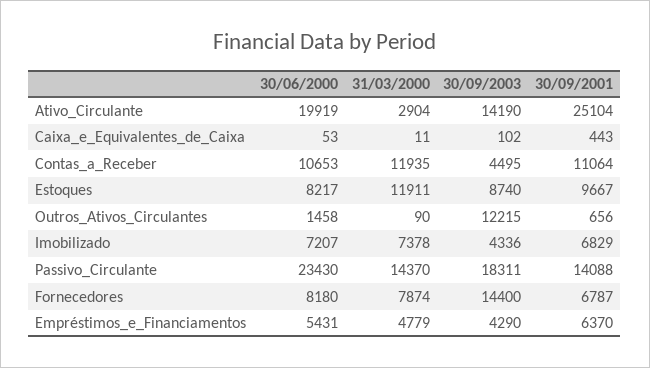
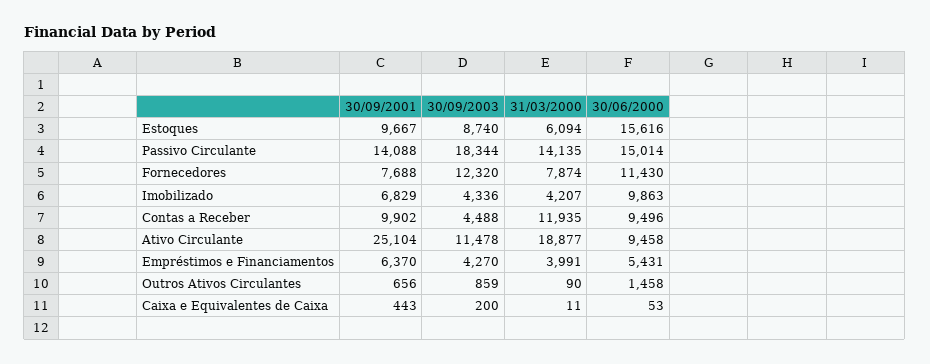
30/06/2000, Ativo_Circulante: 19919 -> 9458
31/03/2000, Ativo_Circulante: 2904 -> 18877
30/09/2003, Ativo_Circulante: 14190 -> 11478
30/09/2003, Caixa_e_Equivalentes_de_Caixa: 102 -> 200
30/06/2000, Contas_a_Receber: 10653 -> 9496
30/09/2003, Contas_a_Receber: 4495 -> 4488
30/09/2001, Contas_a_Receber: 11064 -> 9902
30/06/2000, Estoques: 8217 -> 15616
31/03/2000, Estoques: 11911 -> 6094
30/09/2003, Outros_Ativos_Circulantes: 12215 -> 859
30/06/2000, Imobilizado: 7207 -> 9863
31/03/2000, Imobilizado: 7378 -> 4207
30/06/2000, Passivo_Circulante: 23430 -> 15014
31/03/2000, Passivo_Circulante: 14370 -> 14135
30/09/2003, Passivo_Circulante: 18311 -> 18344
30/06/2000, Fornecedores: 8180 -> 11430
30/09/2003, Fornecedores: 14400 -> 12320
30/09/2001, Fornecedores: 6787 -> 7688
31/03/2000, Empréstimos_e_Financiamentos: 4779 -> 3991
30/09/2003, Empréstimos_e_Financiamentos: 4290 -> 4270

